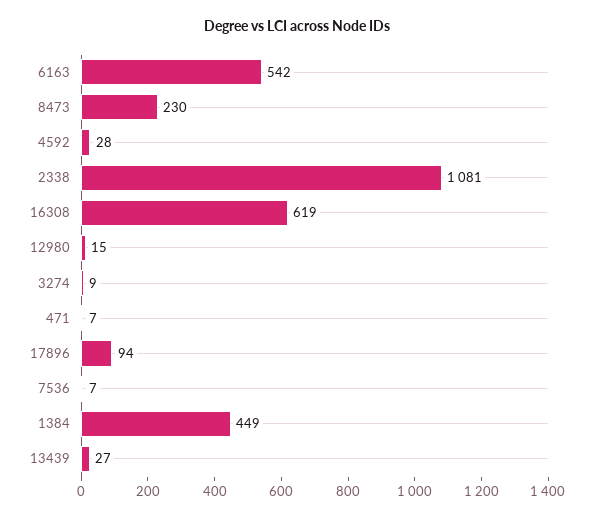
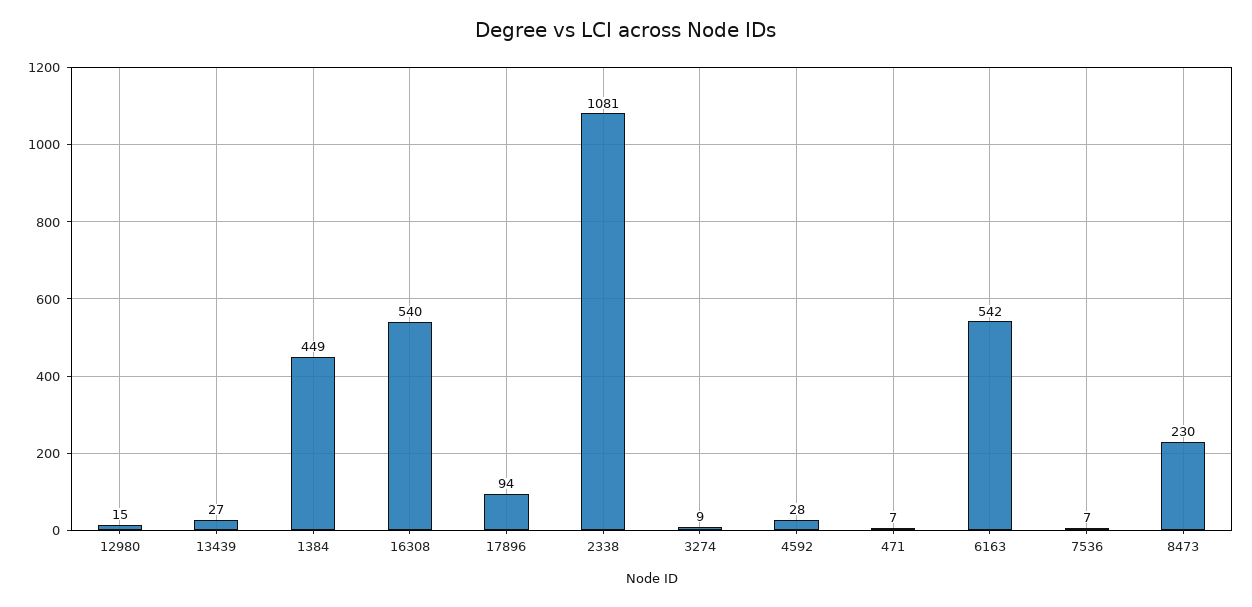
16308: 619 -> 540

